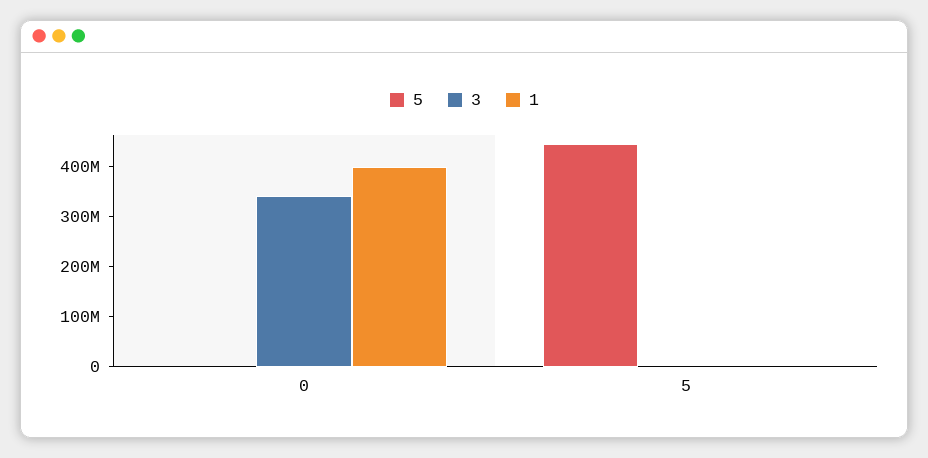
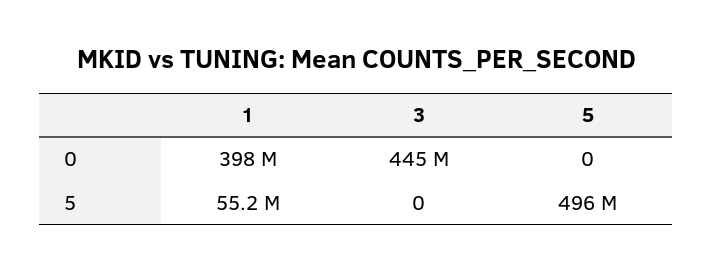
3, 0: 340000000 -> 445000000
5, 5: 440000000 -> 496000000
1, 5: 0 -> 55200000

